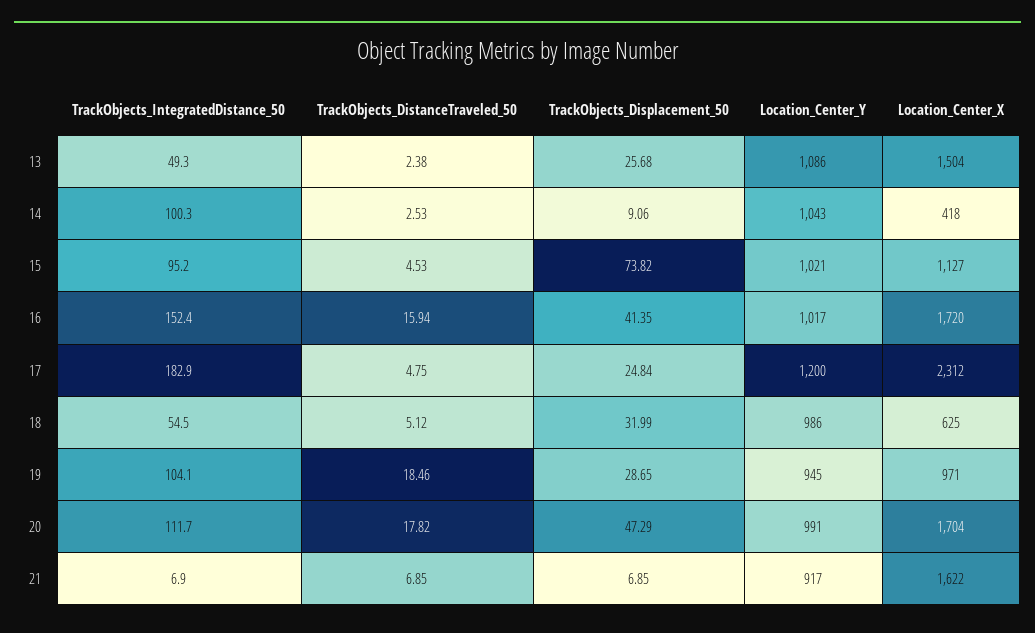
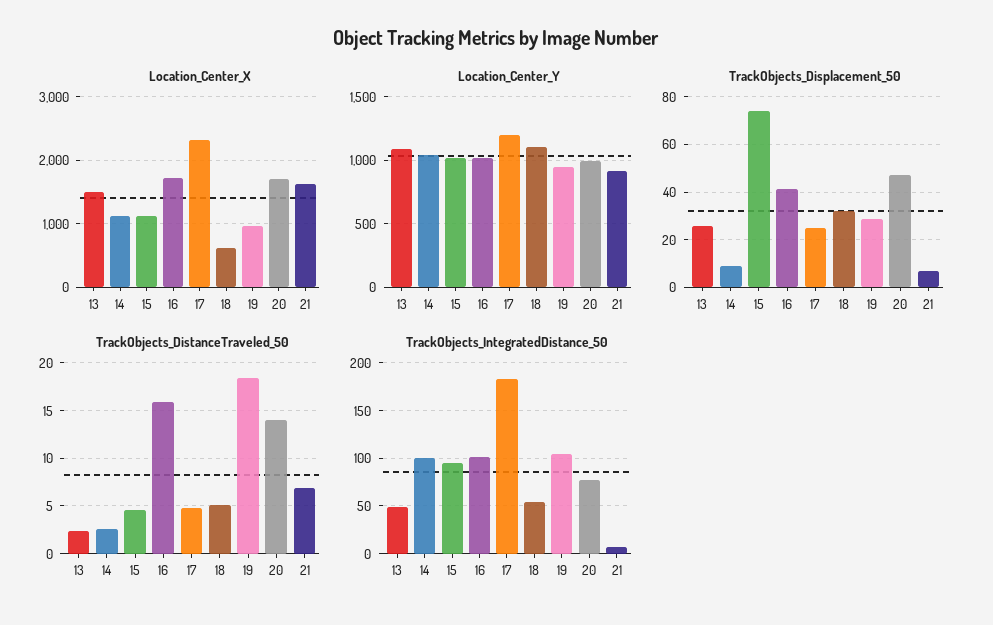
Location_Center_X, 14: 418 -> 1100
TrackObjects_IntegratedDistance_50, 16: 152.4 -> 100
Location_Center_Y, 18: 986 -> 1100
TrackObjects_IntegratedDistance_50, 20: 111.7 -> 80
TrackObjects_DistanceTraveled_50, 20: 17.82 -> 14

